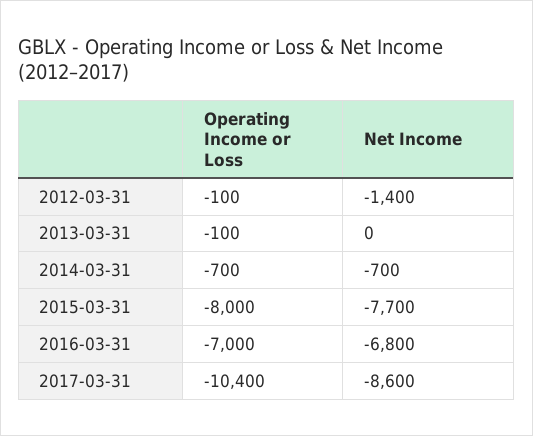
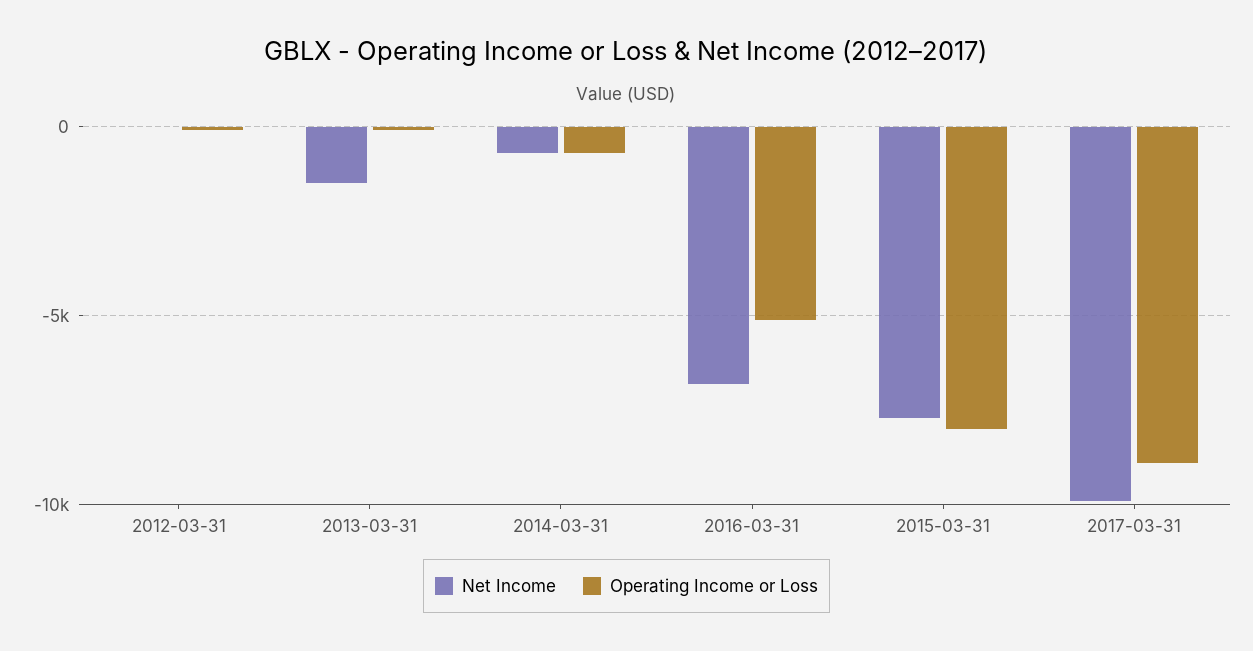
Net Income, 2012-03-31: -1400 -> 0
Net Income, 2013-03-31: 0 -> -1500
Operating Income or Loss, 2016-03-31: -7000 -> -5000
Operating Income or Loss, 2017-03-31: -10400 -> -9000
Net Income, 2017-03-31: -8600 -> -10000

